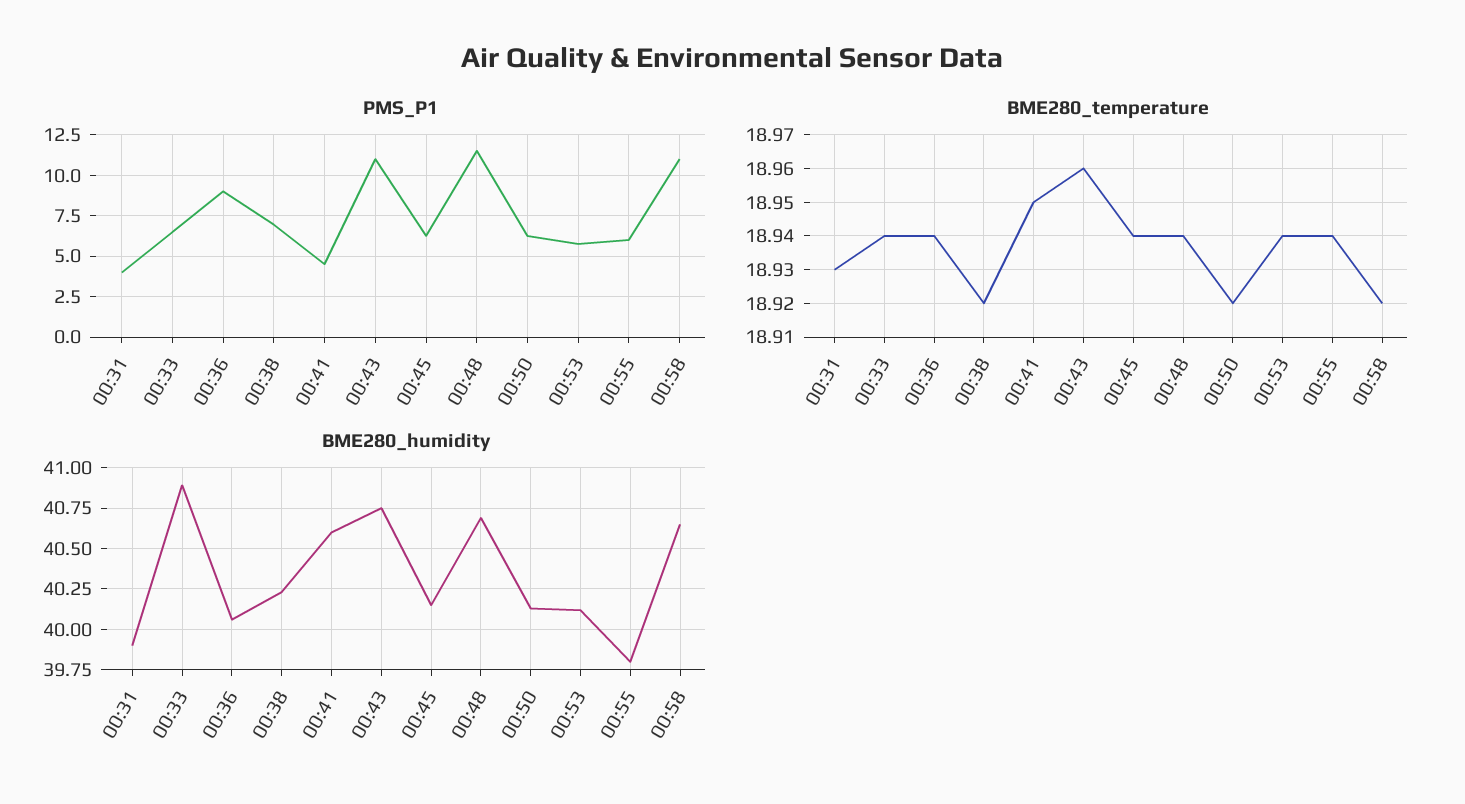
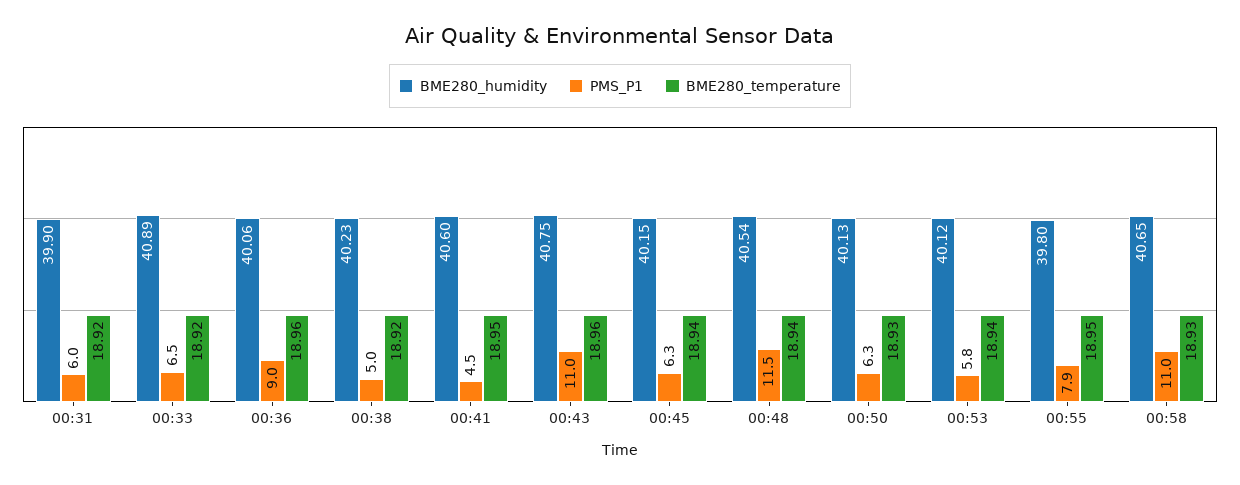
PMS_P1, 00:31: 4 -> 6
PMS_P1, 00:38: 7 -> 5
PMS_P1, 00:55: 6 -> 7.9
BME280_temperature, 00:31: 18.93 -> 18.92
BME280_temperature, 00:33: 18.94 -> 18.92
BME280_temperature, 00:36: 18.94 -> 18.96
BME280_temperature, 00:50: 18.92 -> 18.93
BME280_temperature, 00:55: 18.94 -> 18.95
BME280_temperature, 00:58: 18.92 -> 18.93
BME280_humidity, 00:48: 40.7 -> 40.54

